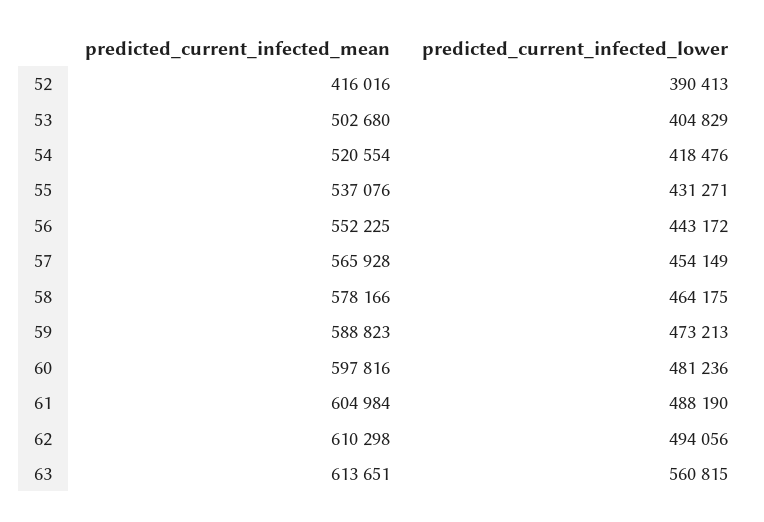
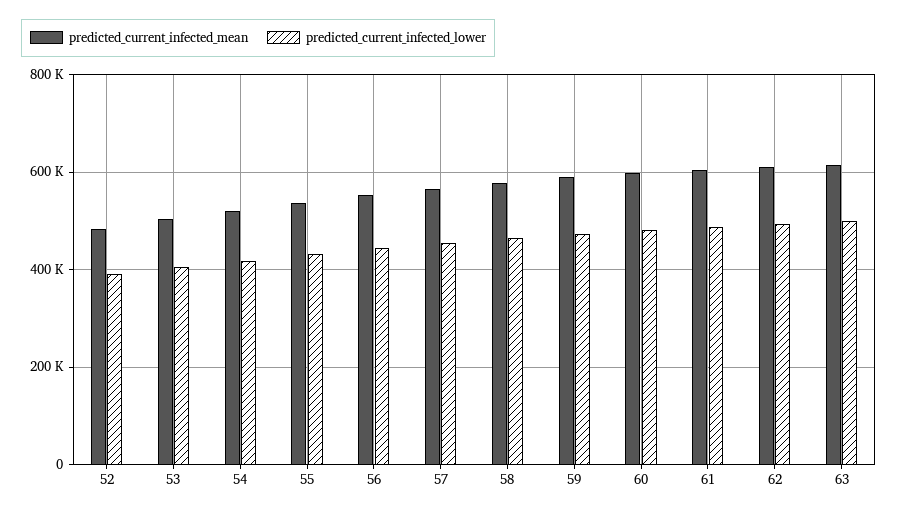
predicted_current_infected_mean, 52: 416016 -> 480000
predicted_current_infected_lower, 63: 560815 -> 500000

